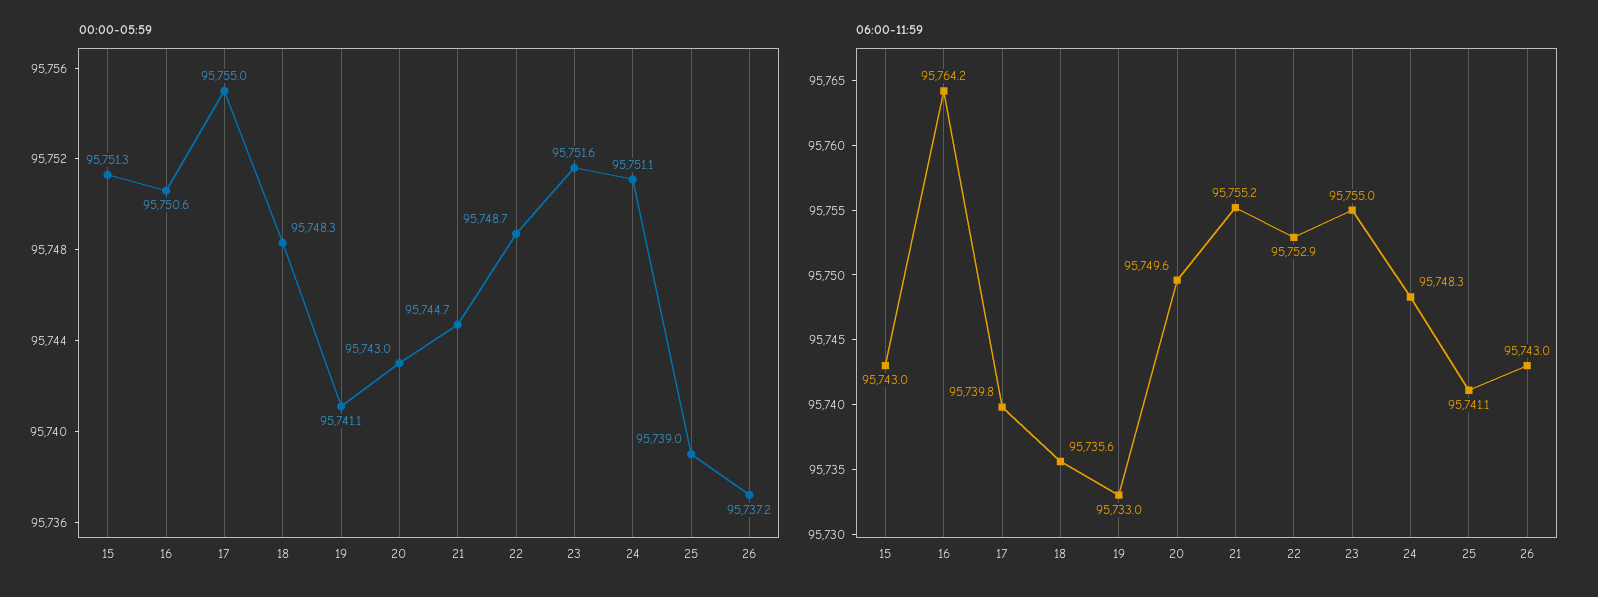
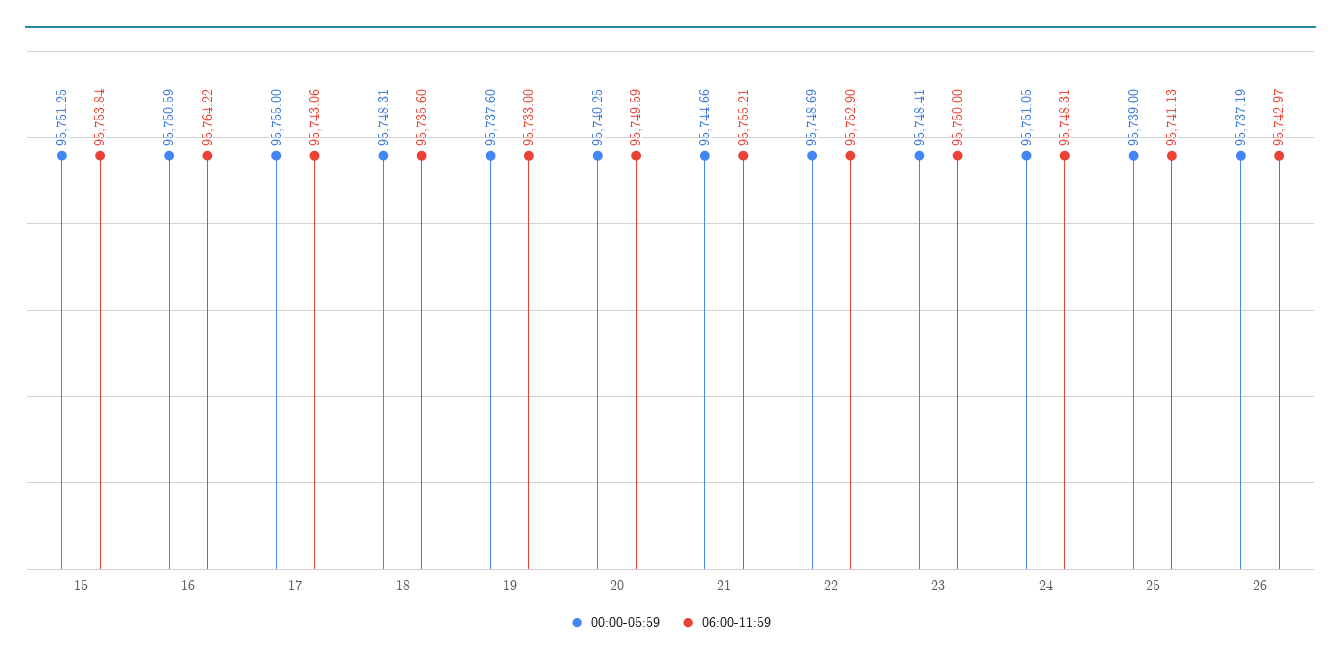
00:00-05:59, 19: 95741.1 -> 95737.6
00:00-05:59, 20: 95743 -> 95740.25
00:00-05:59, 23: 95751.6 -> 95748.41
06:00-11:59, 15: 95743 -> 95753.84
06:00-11:59, 17: 95739.8 -> 95743.06
06:00-11:59, 23: 95755 -> 95750

